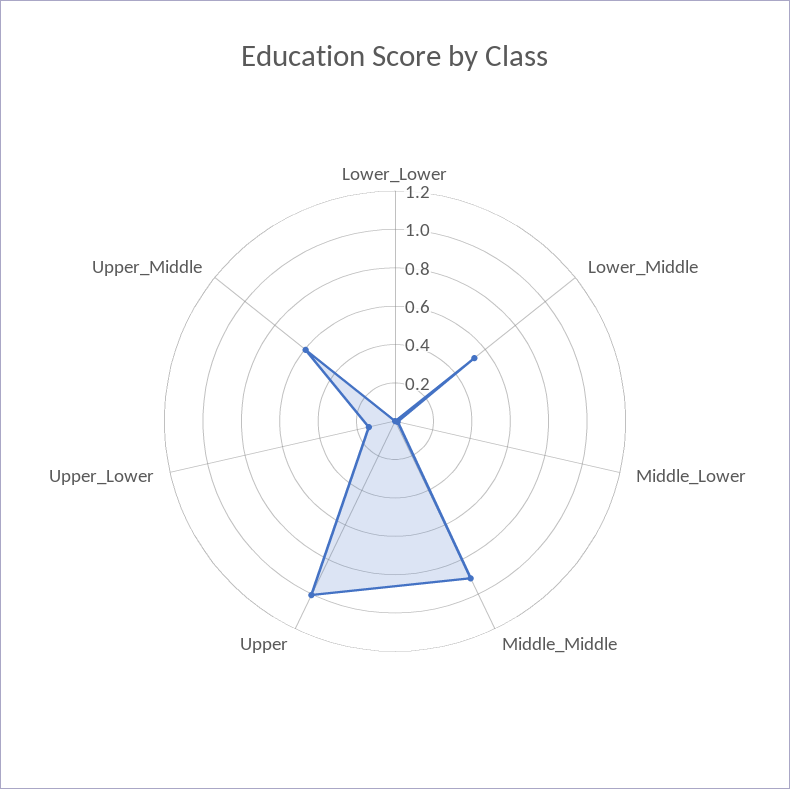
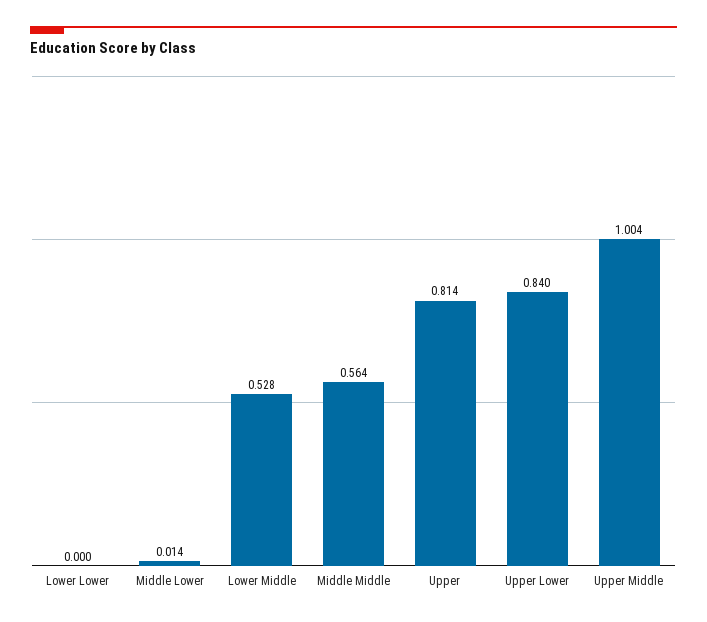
Middle_Middle: 0.9 -> 0.564
Upper: 1 -> 0.814
Upper_Lower: 0.15 -> 0.84
Upper_Middle: 0.6 -> 1.004

